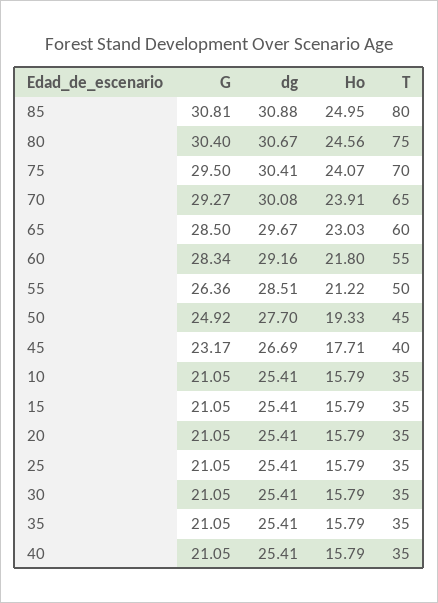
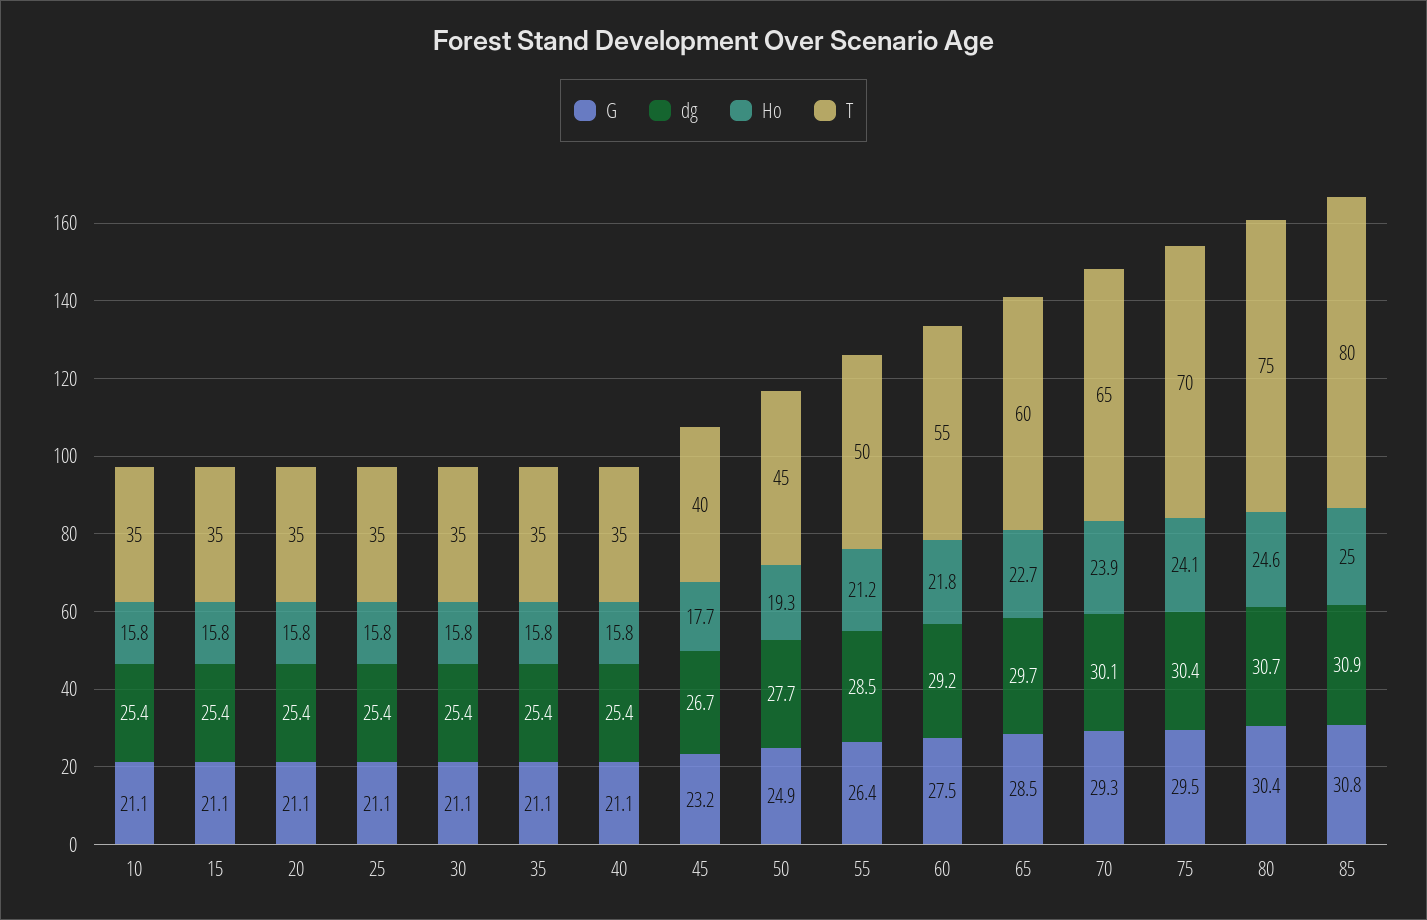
Ho, 65: 23.03 -> 22.7
G, 60: 28.34 -> 27.5

